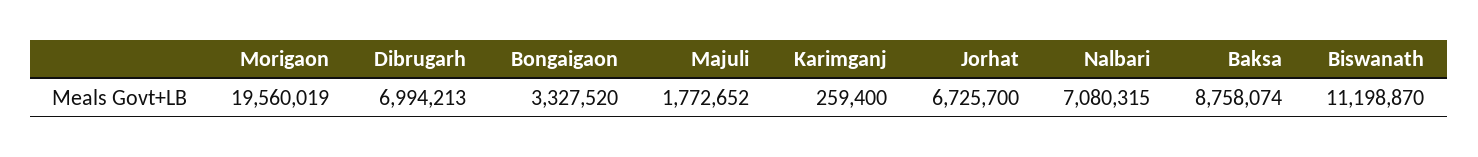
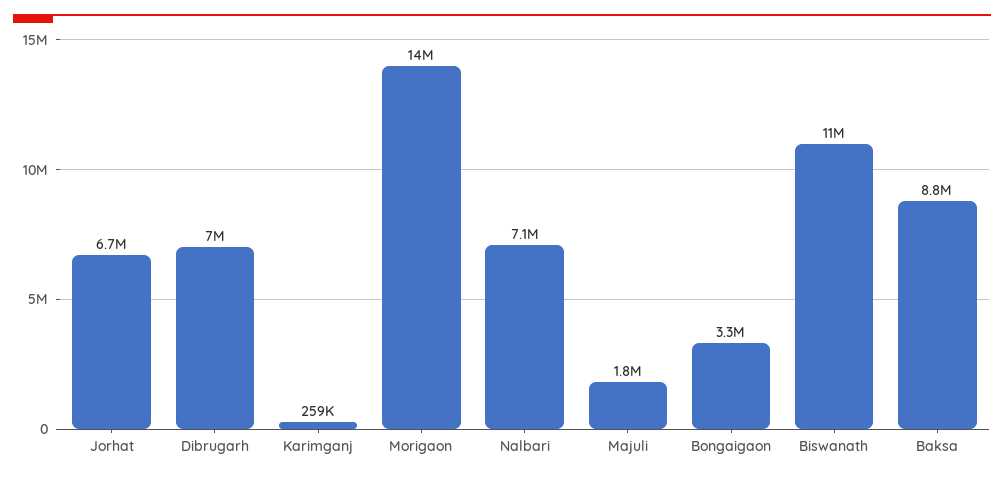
Morigaon: 19560019 -> 14000000

